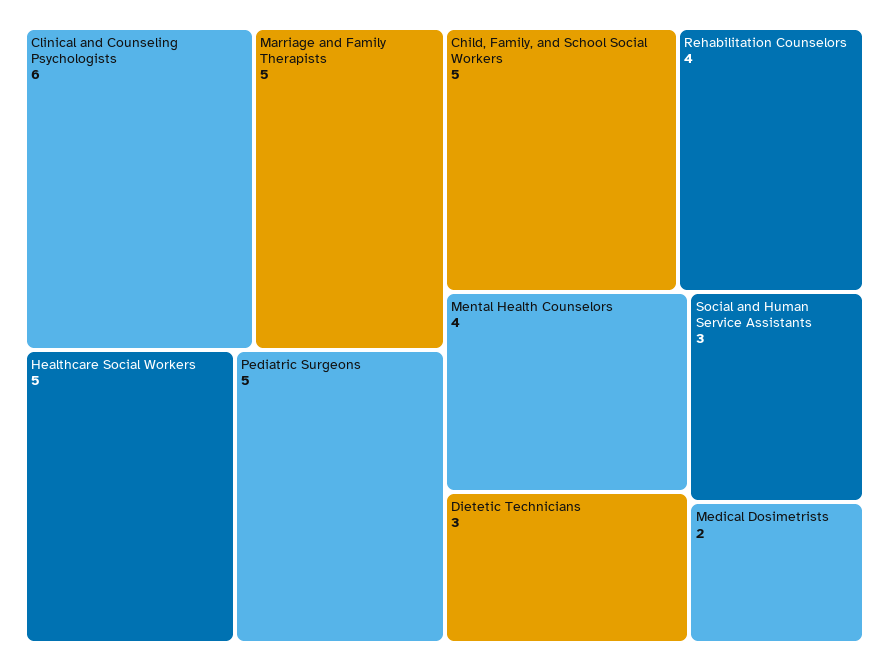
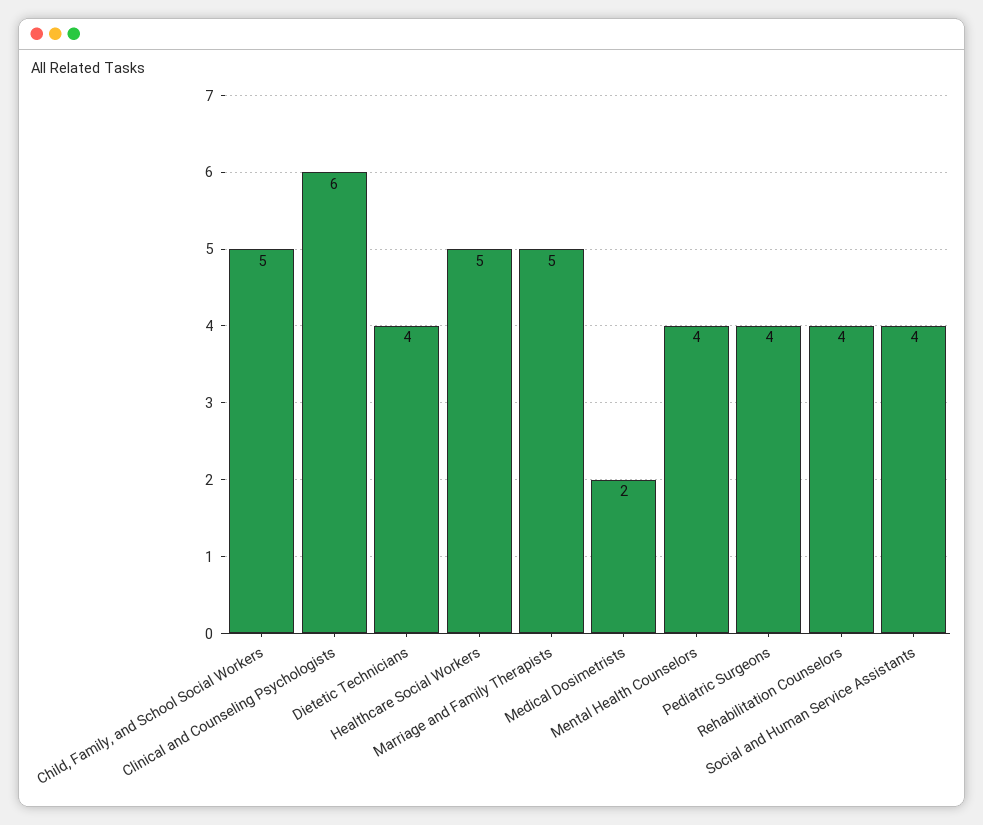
Pediatric Surgeons: 5 -> 4
Dietetic Technicians: 3 -> 4
Social and Human Service Assistants: 3 -> 4

